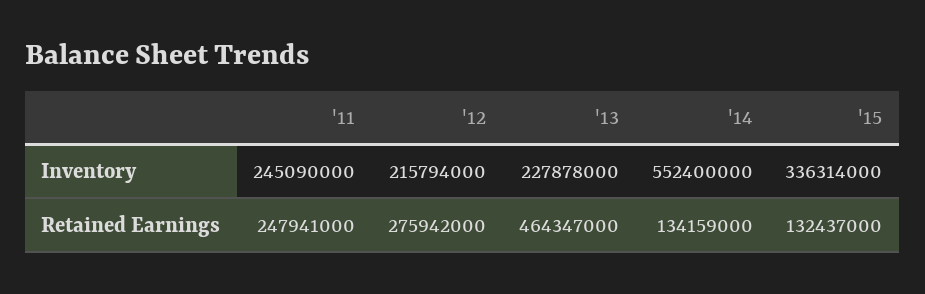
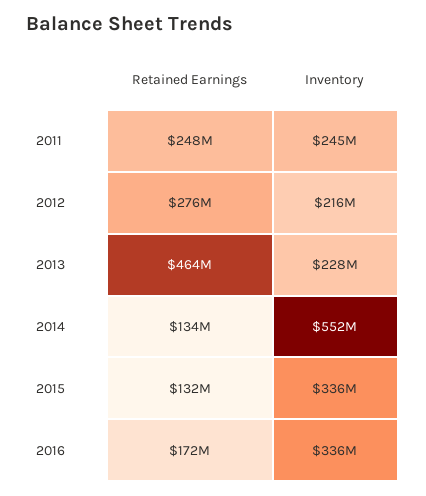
2016, Retained Earnings: none -> 172000000
2016, Inventory: none -> 336000000

